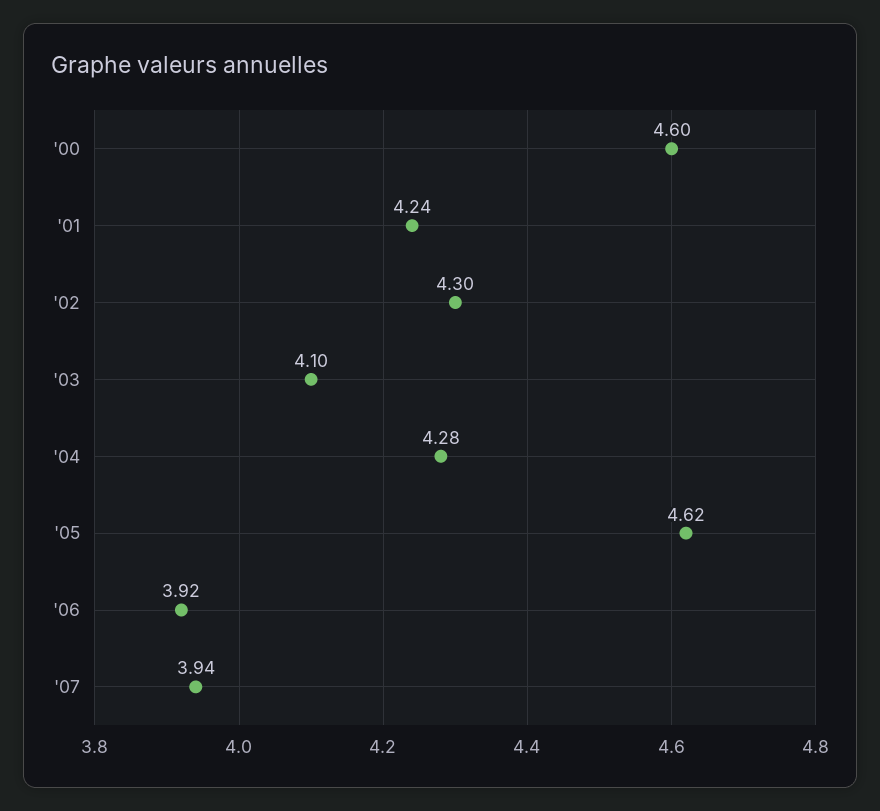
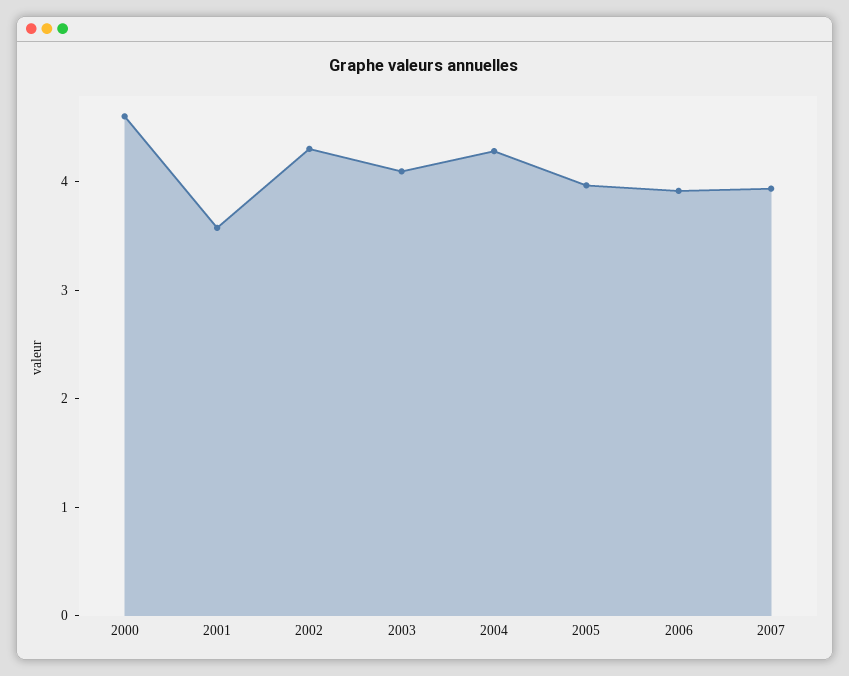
'01: 4.24 -> 3.6
'05: 4.62 -> 4

